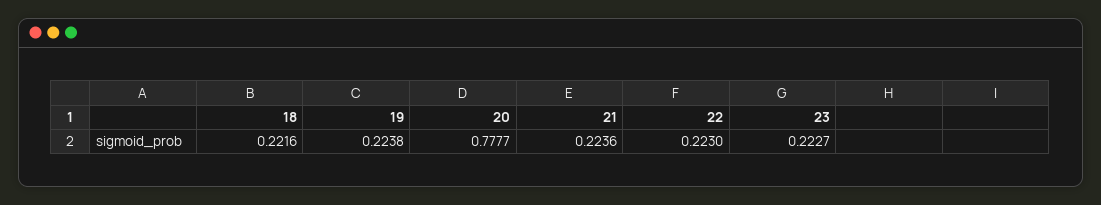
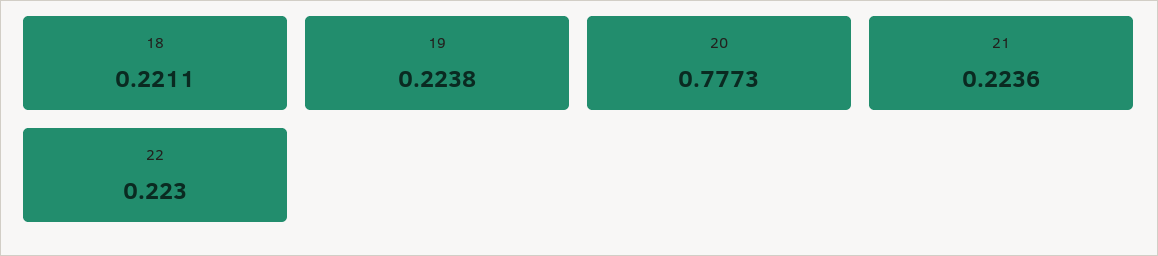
18: 0.2216 -> 0.2211
20: 0.7777 -> 0.7773
23: 0.2227 -> none

